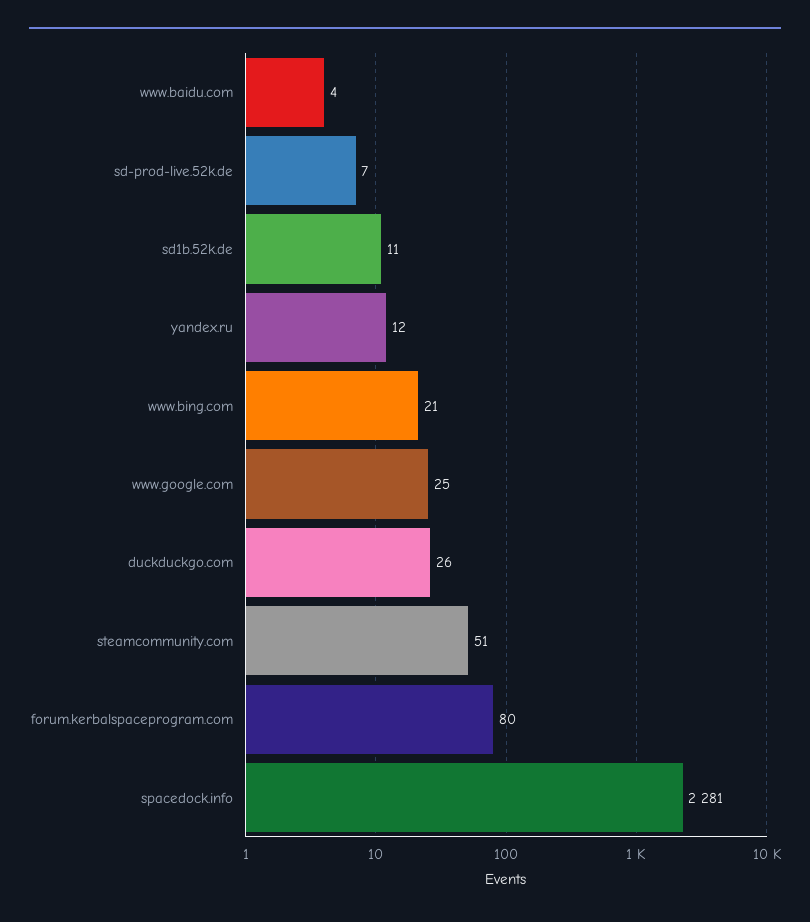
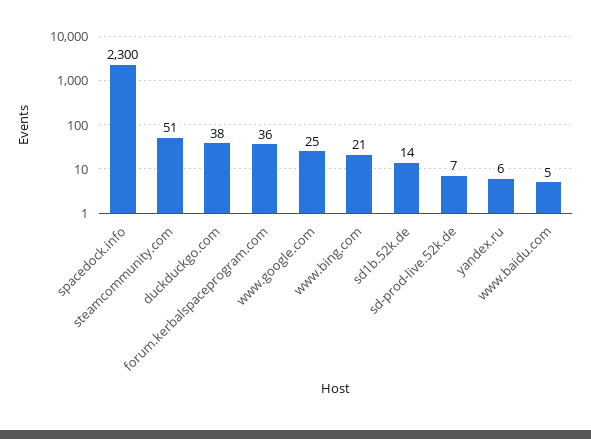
www.baidu.com: 4 -> 5
sd1b.52k.de: 11 -> 14
yandex.ru: 12 -> 6
duckduckgo.com: 26 -> 38
forum.kerbalspaceprogram.com: 80 -> 36
spacedock.info: 2281 -> 2300

